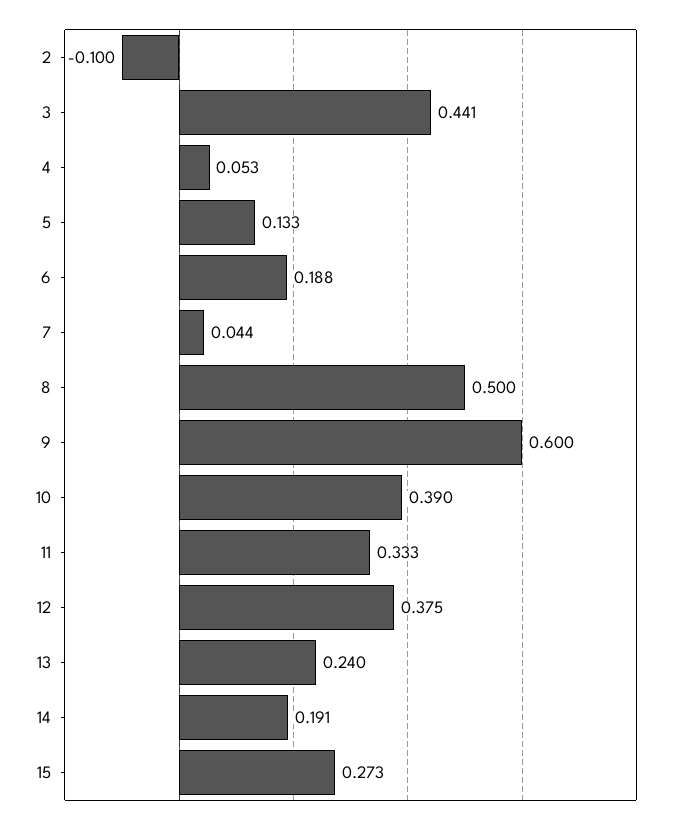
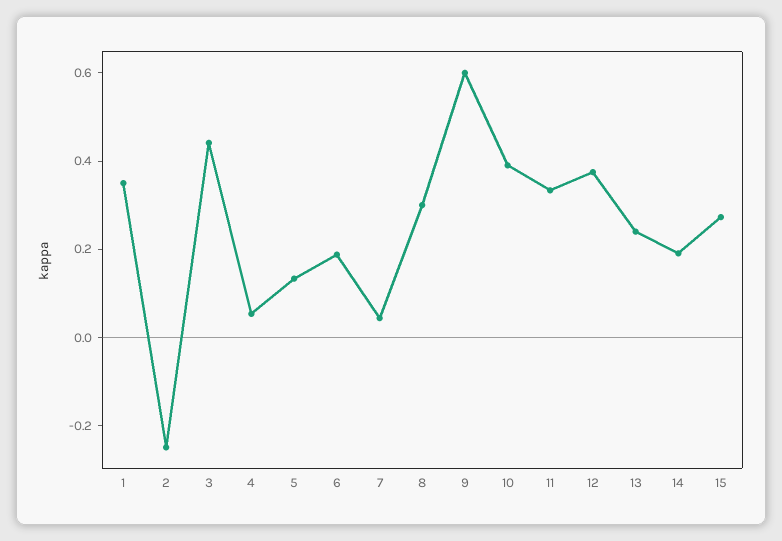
2: -0.1 -> -0.25
8: 0.5 -> 0.3
1: none -> 0.35

